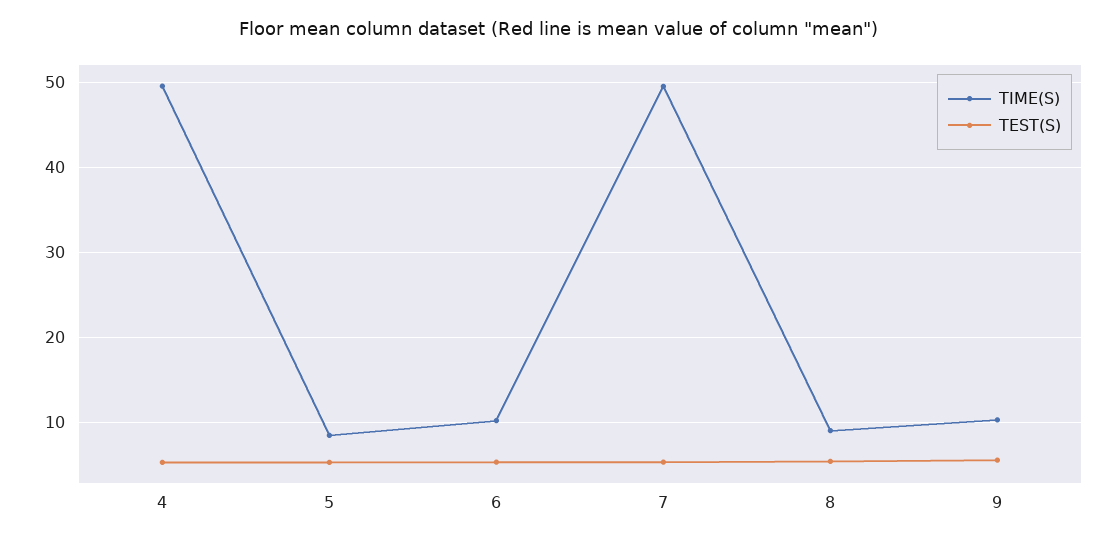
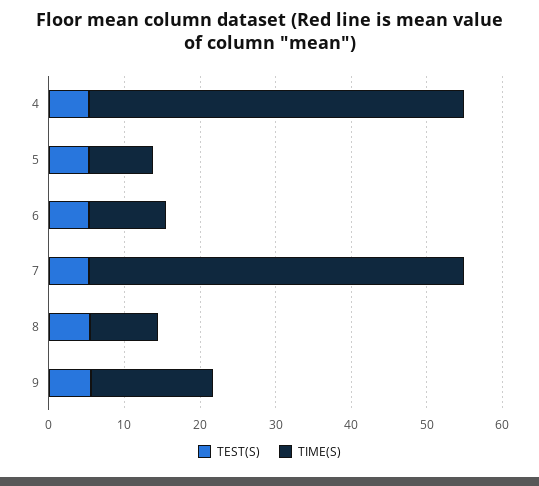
TIME(S), 9: 10 -> 16

